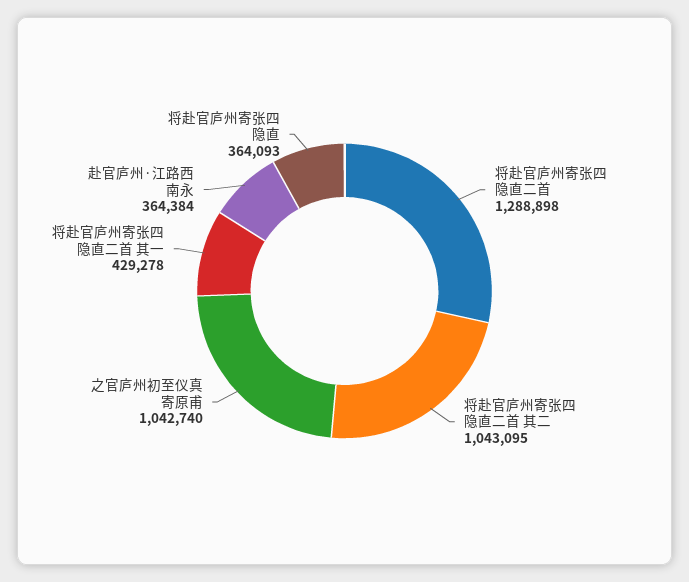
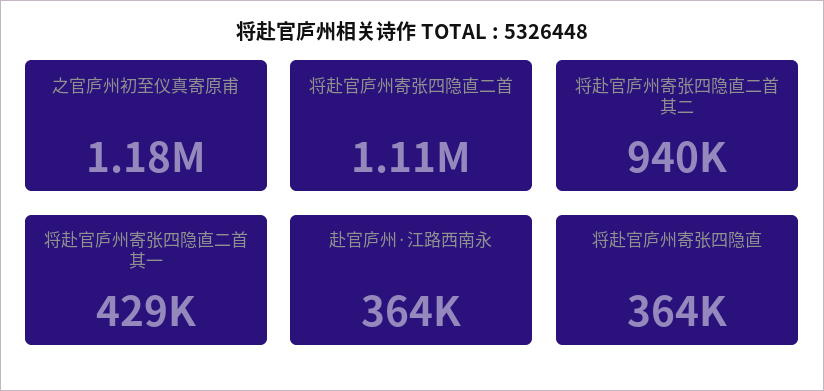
将赴官庐州寄张四隐直二首: 1288898 -> 1110000
将赴官庐州寄张四隐直二首 其二: 1043095 -> 940000
之官庐州初至仪真寄原甫: 1042740 -> 1180000

